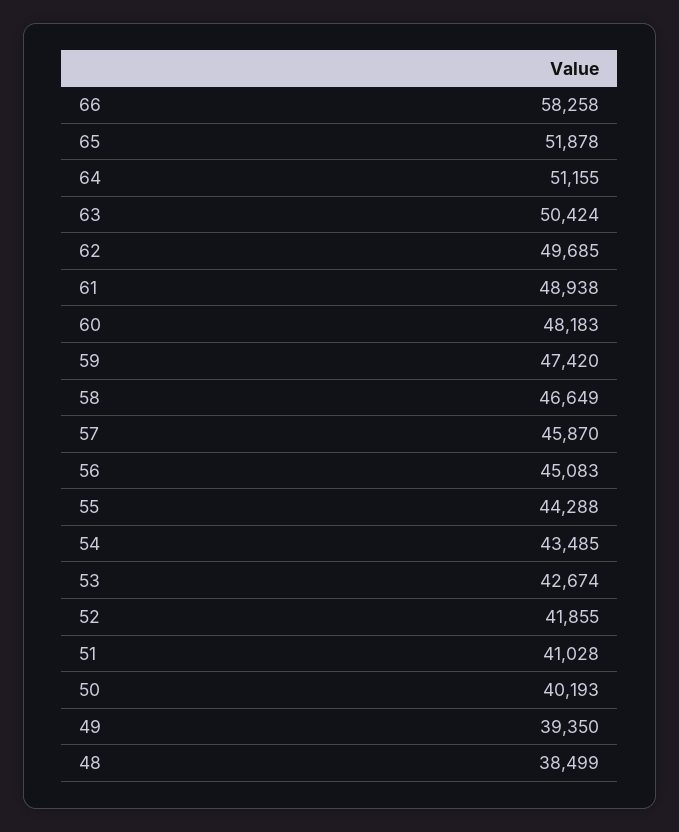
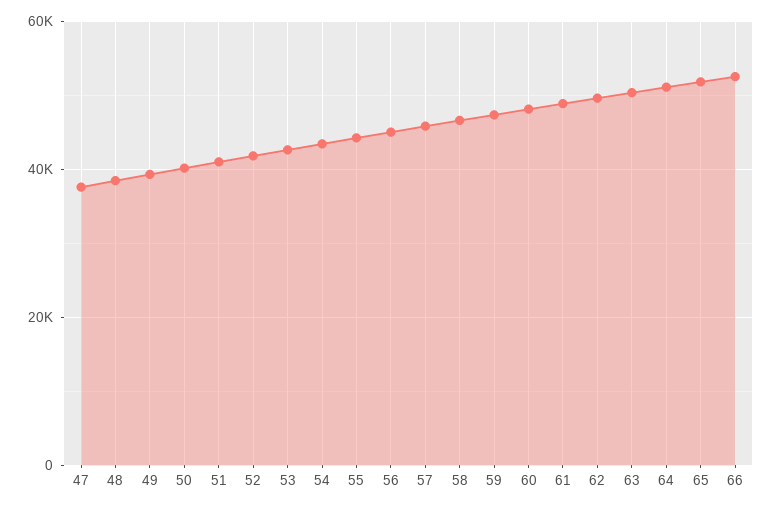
66: 58258 -> 52000
47: none -> 38000

